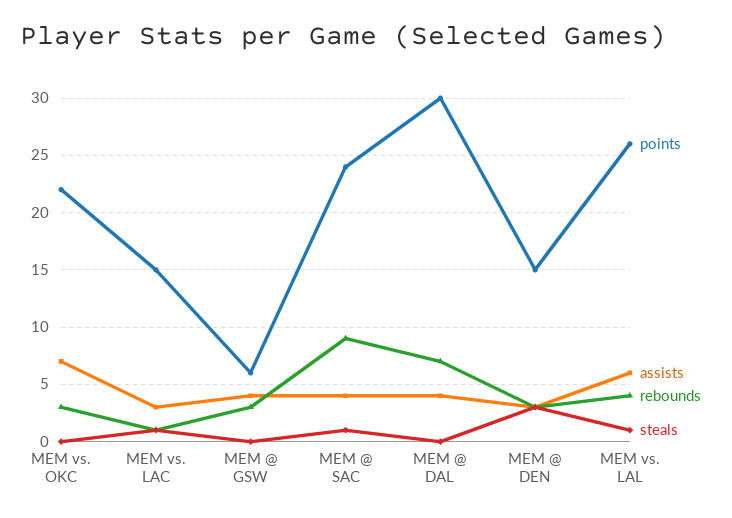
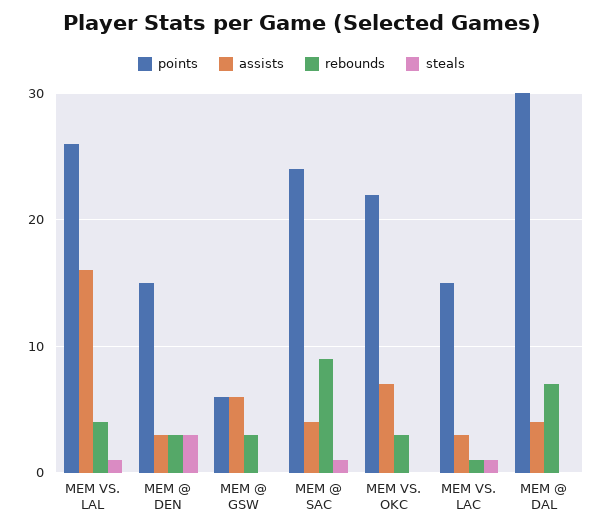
assists, MEM @ GSW: 4 -> 6
assists, MEM vs. LAL: 6 -> 16

